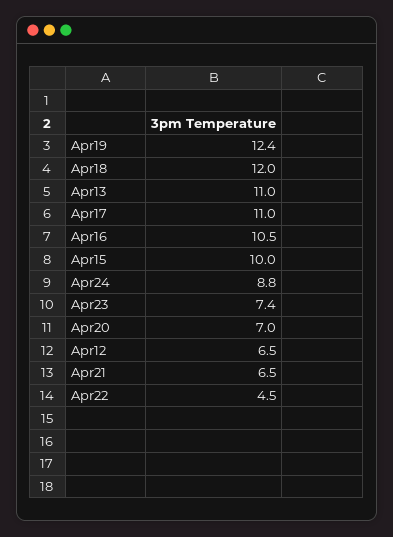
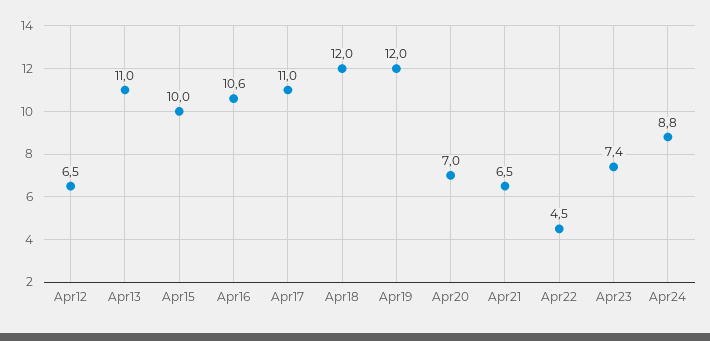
Apr19: 12.4 -> 12
Apr16: 10.5 -> 10.6

